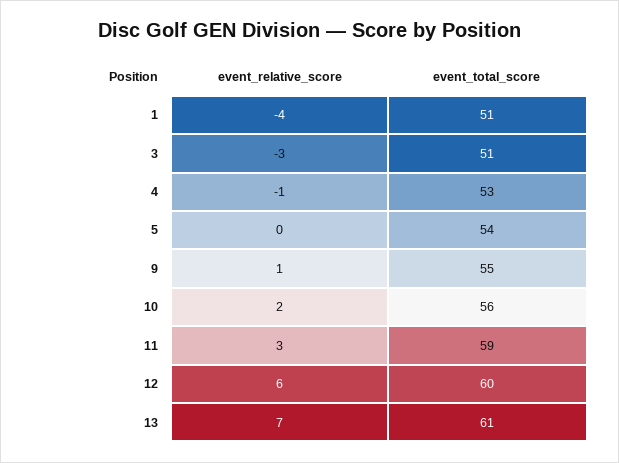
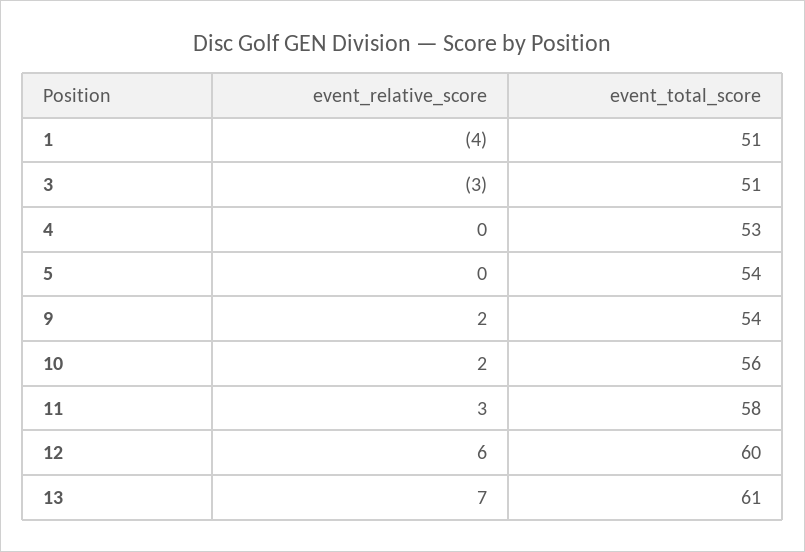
event_relative_score, 4: -1 -> 0
event_relative_score, 9: 1 -> 2
event_total_score, 9: 55 -> 54
event_total_score, 11: 59 -> 58

